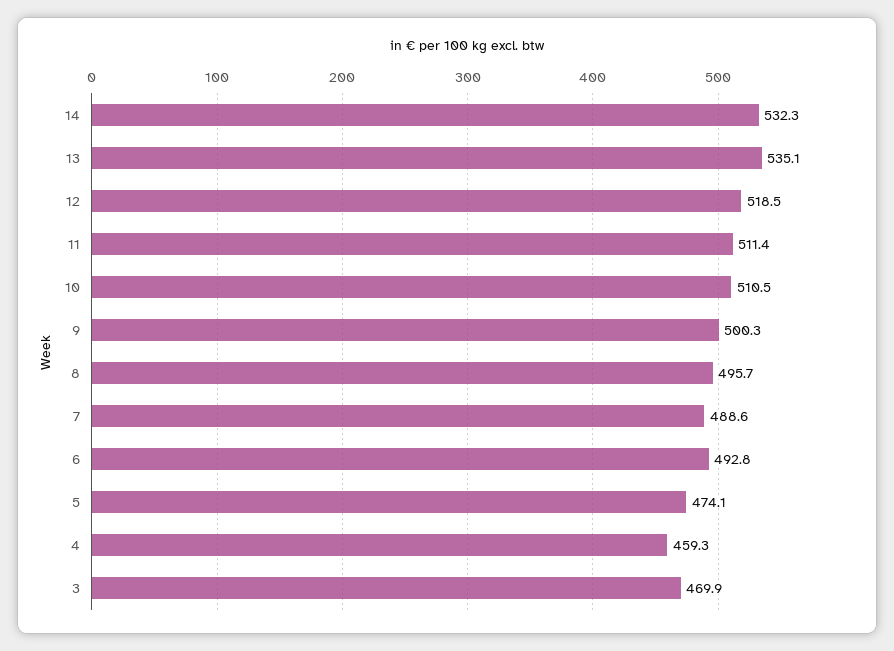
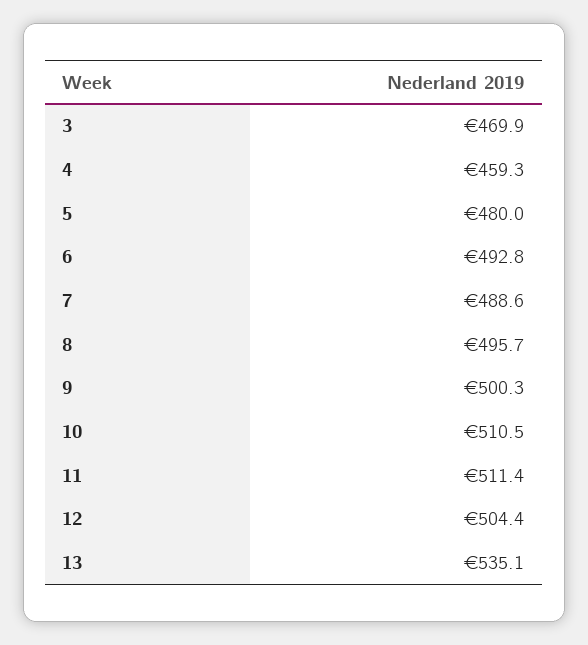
14: 532.3 -> none
12: 518.5 -> 504.4
5: 474.1 -> 480

